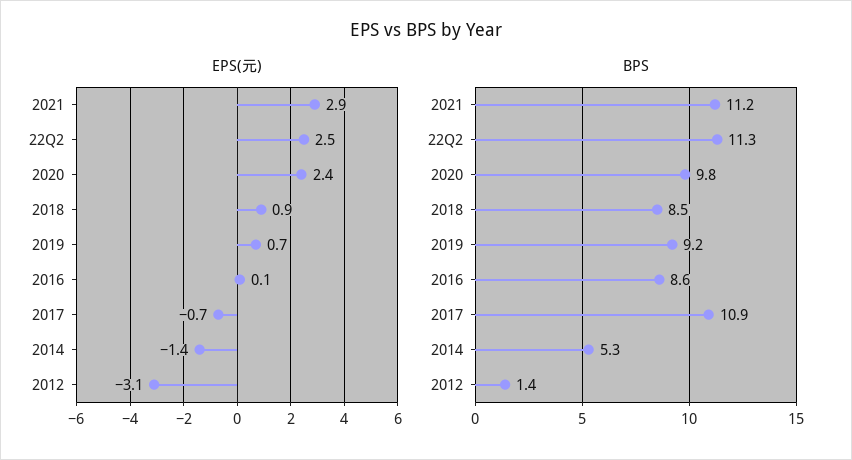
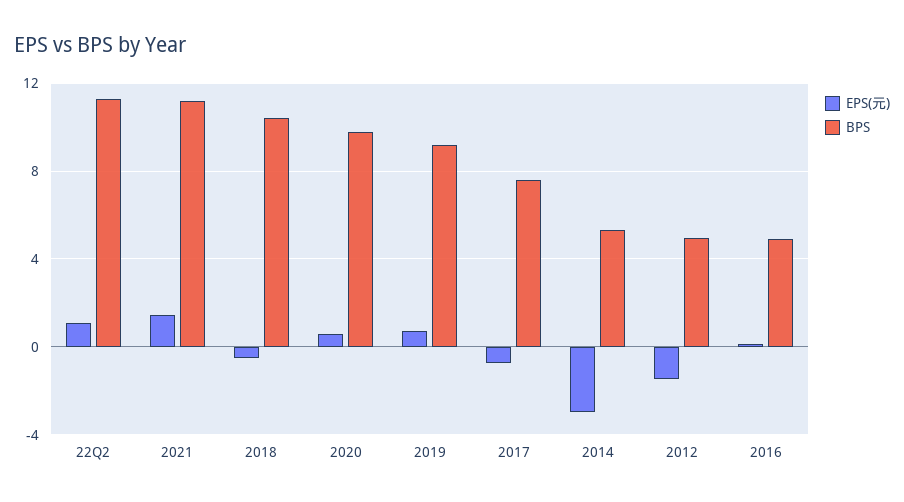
EPS(元), 2021: 2.9 -> 1.5
EPS(元), 22Q2: 2.5 -> 1
EPS(元), 2020: 2.4 -> 0.5
EPS(元), 2018: 0.9 -> -0.5
EPS(元), 2014: -1.4 -> -3
EPS(元), 2012: -3.1 -> -1.5
BPS, 2018: 8.5 -> 10.5
BPS, 2016: 8.6 -> 5
BPS, 2017: 10.9 -> 7.5
BPS, 2012: 1.4 -> 5

